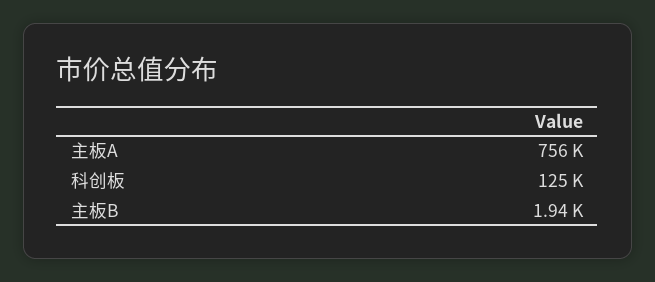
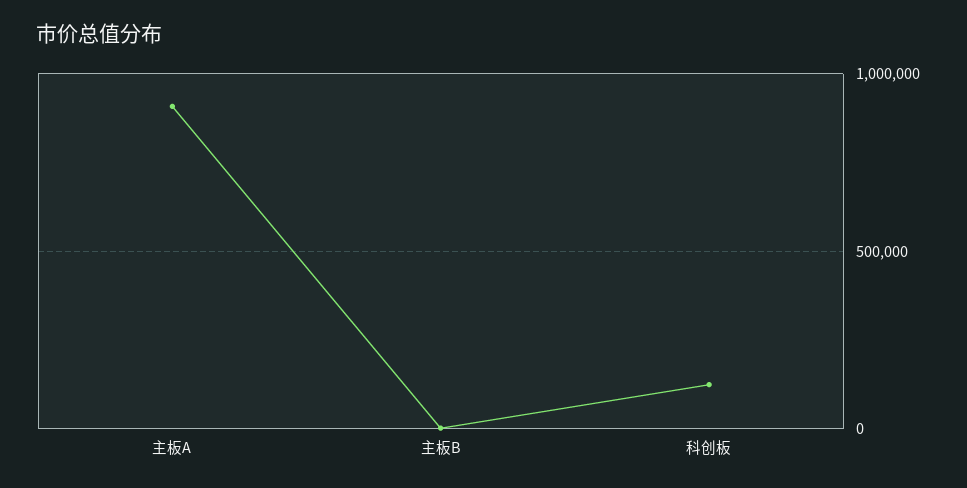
主板A: 756000 -> 900000

